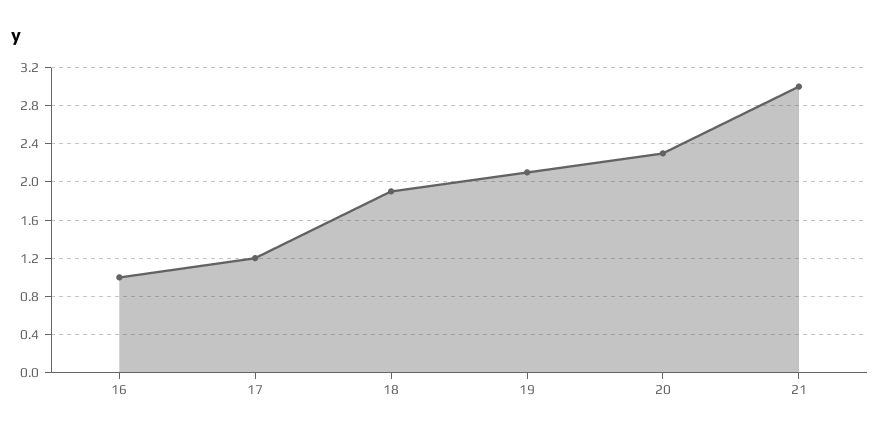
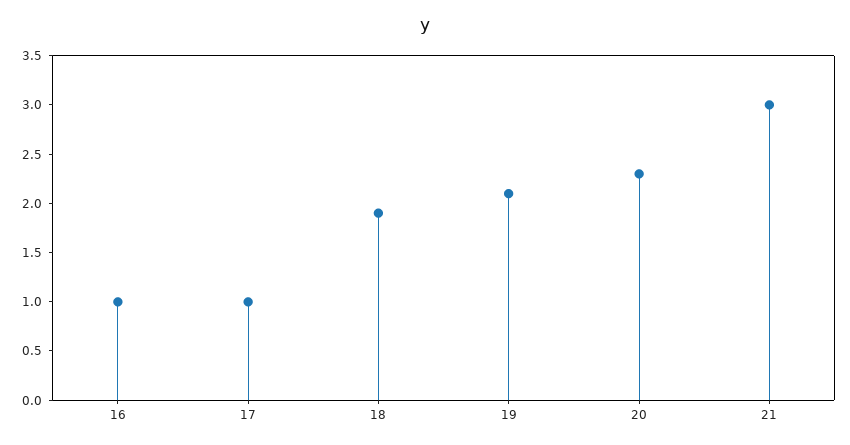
17: 1.2 -> 1

